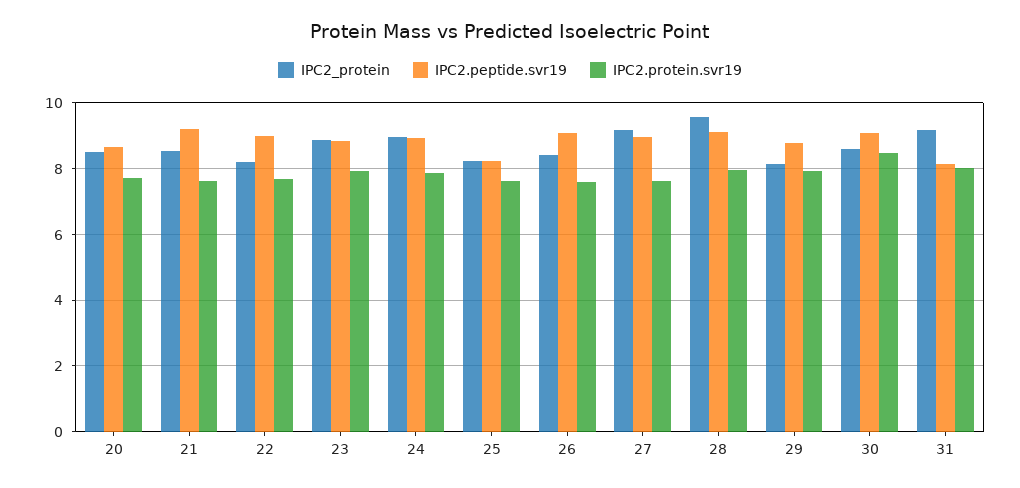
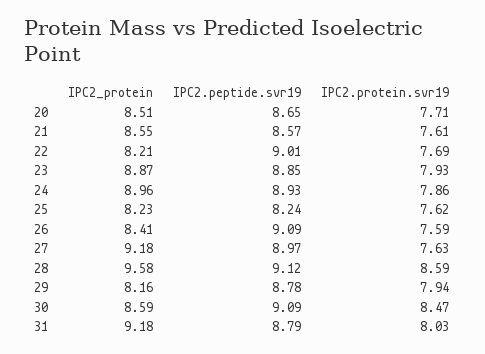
IPC2.peptide.svr19, 21: 9.2 -> 8.57
IPC2.protein.svr19, 28: 8 -> 8.59
IPC2.peptide.svr19, 31: 8.2 -> 8.79

